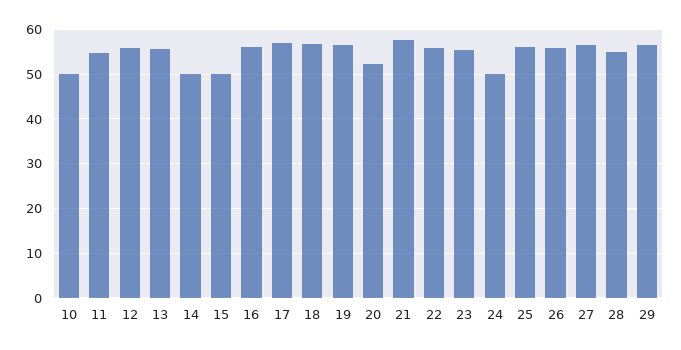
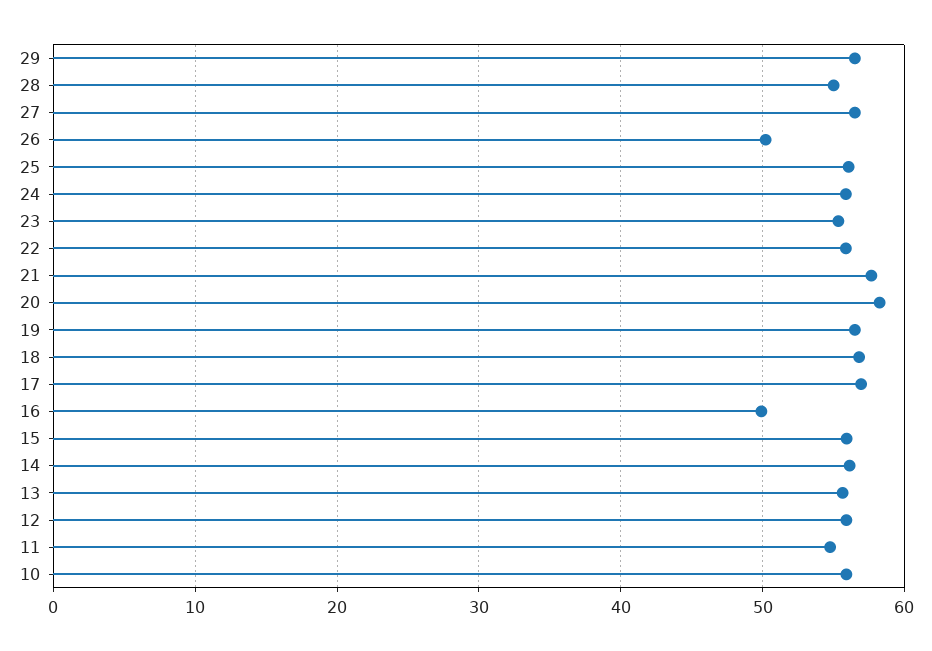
10: 50 -> 56
14: 50 -> 56
15: 50 -> 56
16: 56 -> 50
20: 52 -> 58
24: 50 -> 56
26: 56 -> 50

